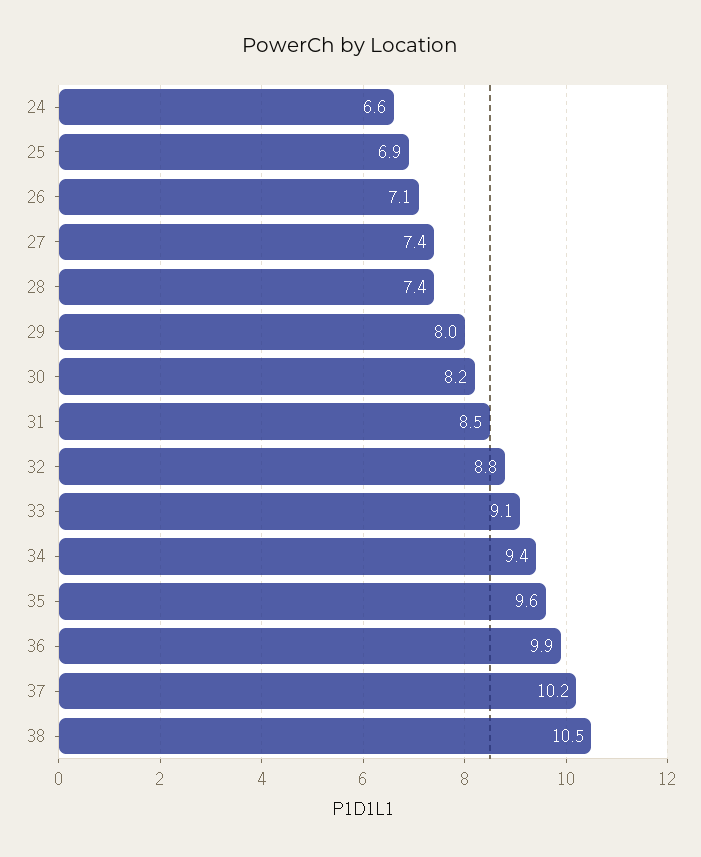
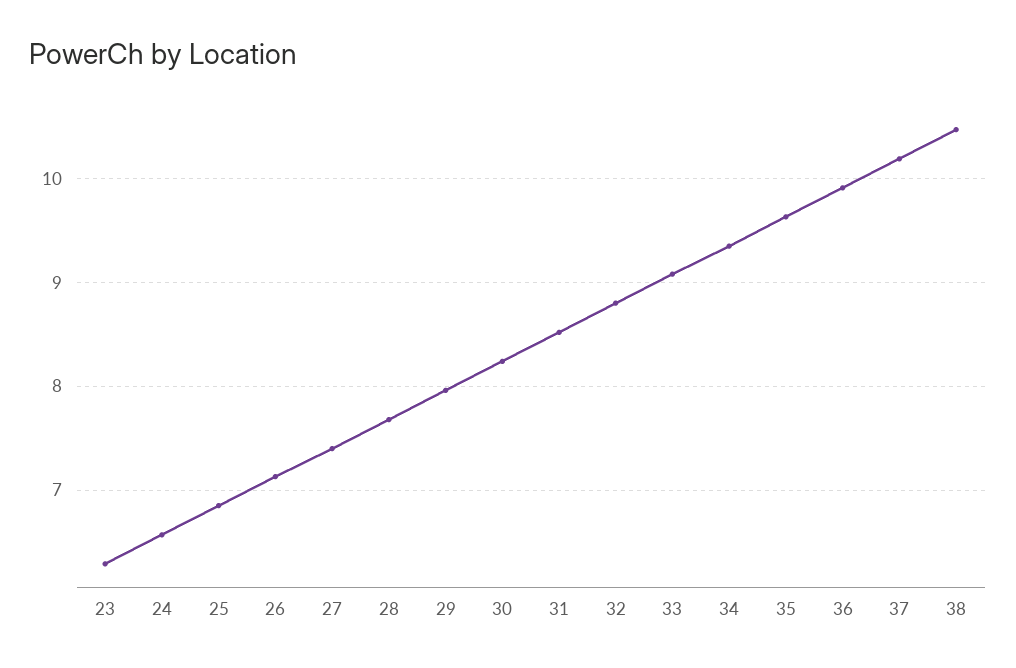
28: 7.4 -> 7.7
23: none -> 6.3

